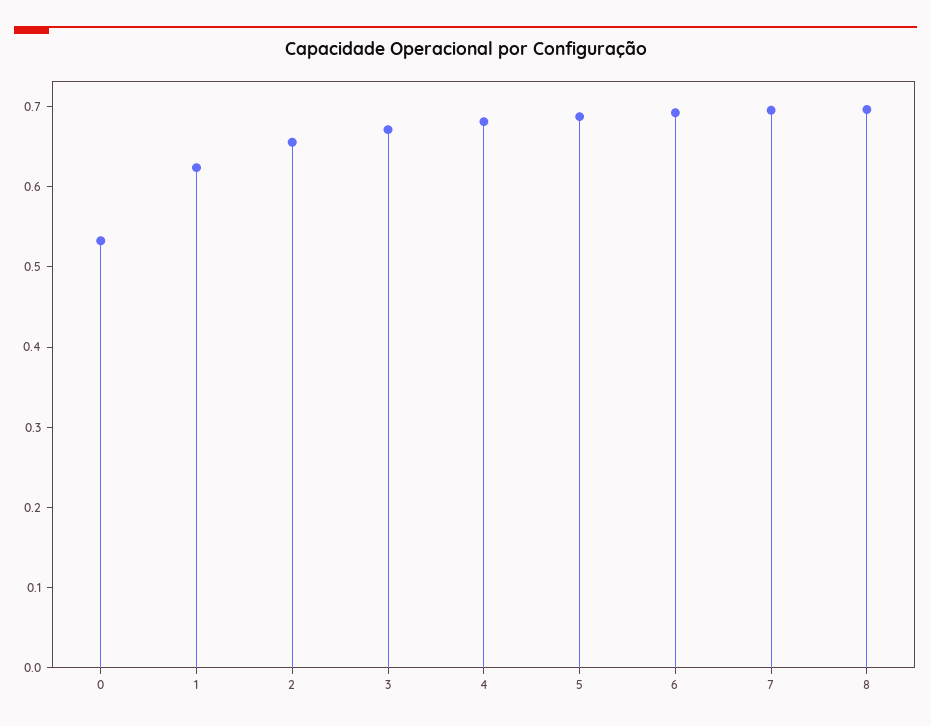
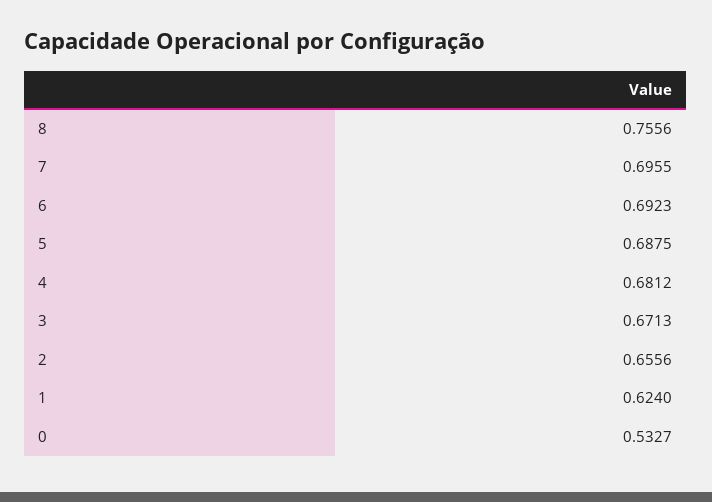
8: 0.7 -> 0.7556

